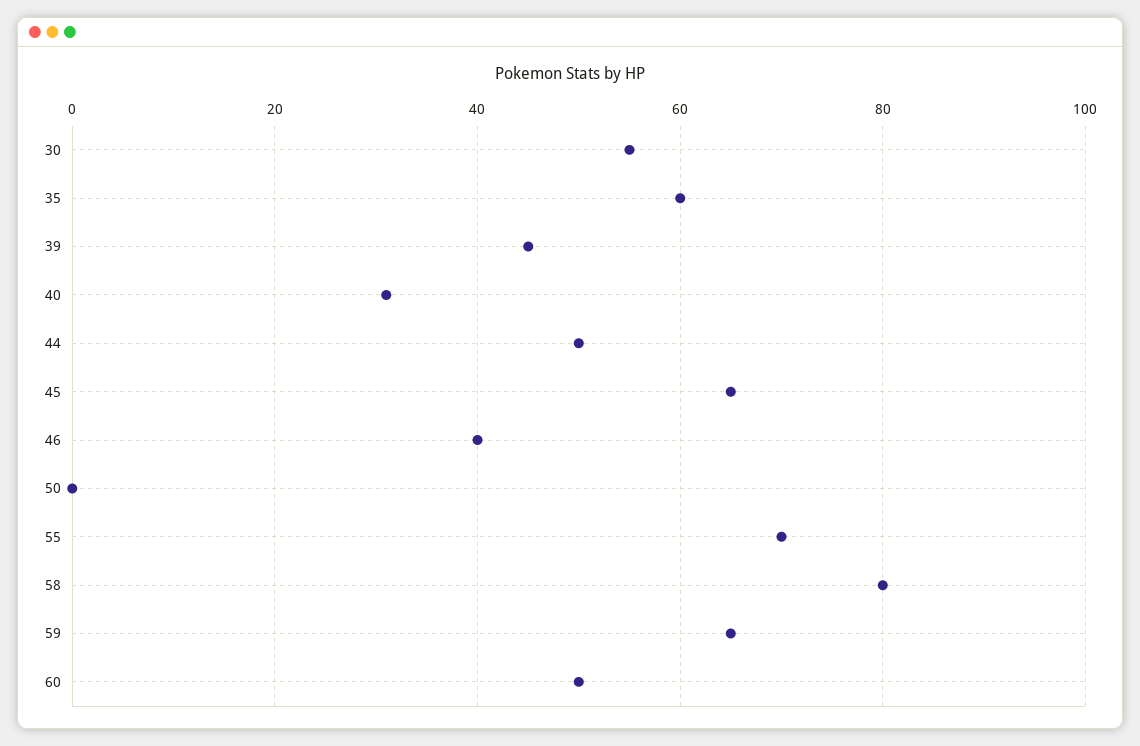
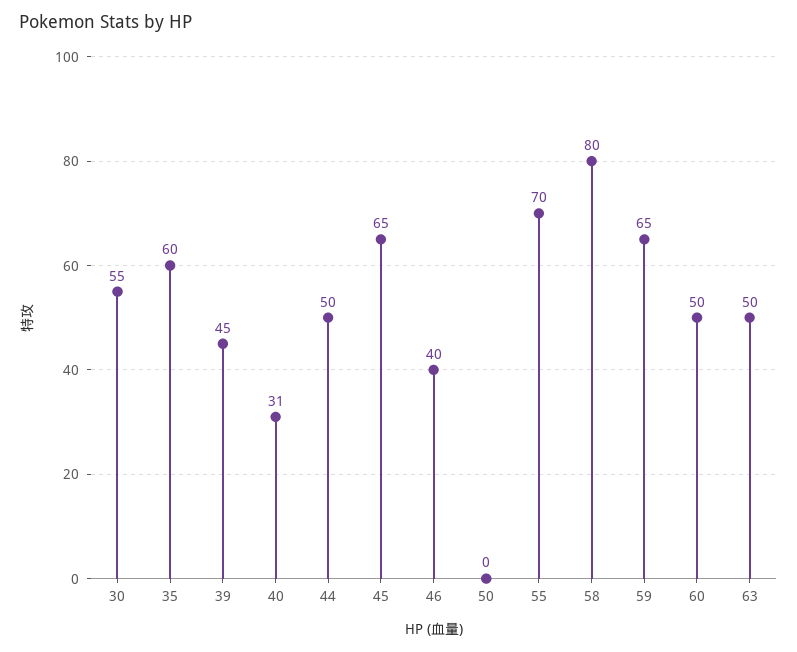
63: none -> 50

